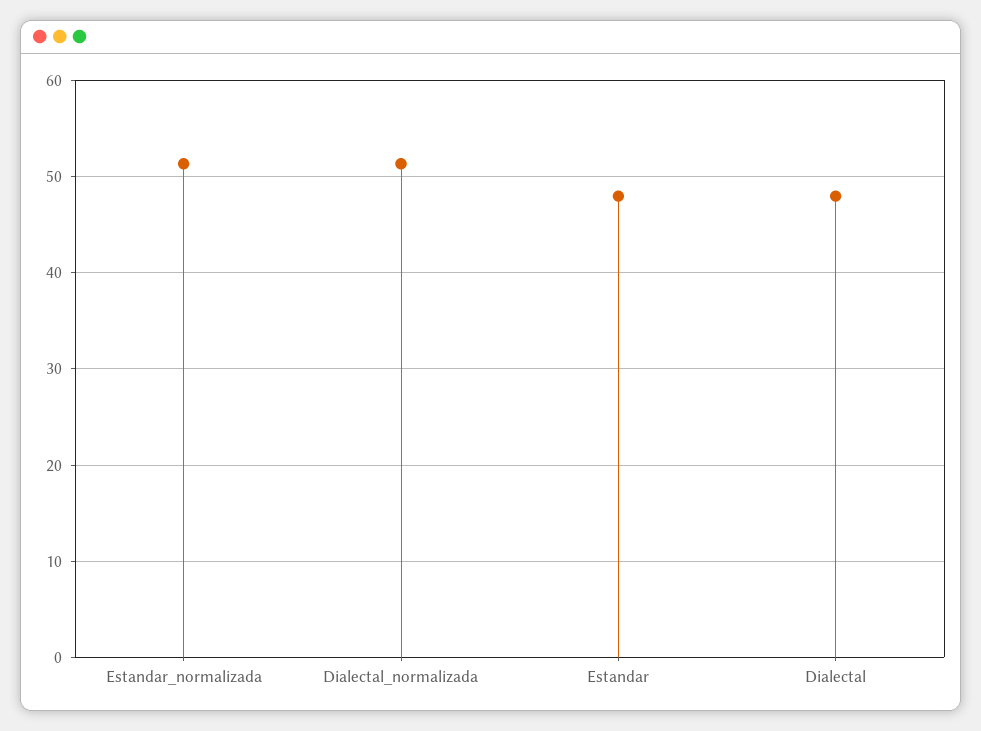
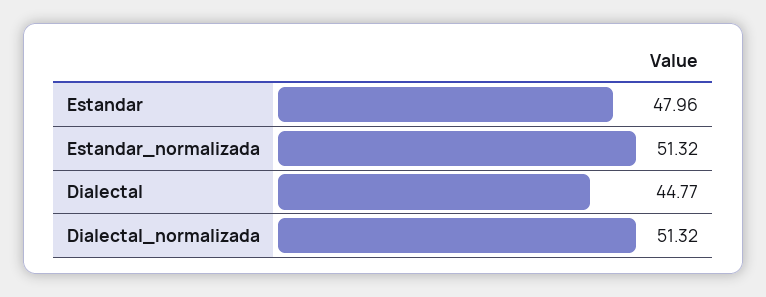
Dialectal: 48 -> 44.77

